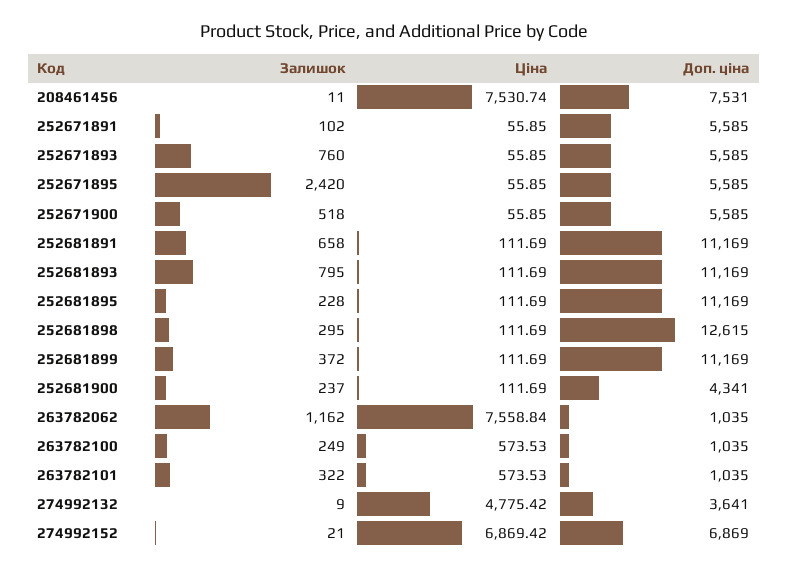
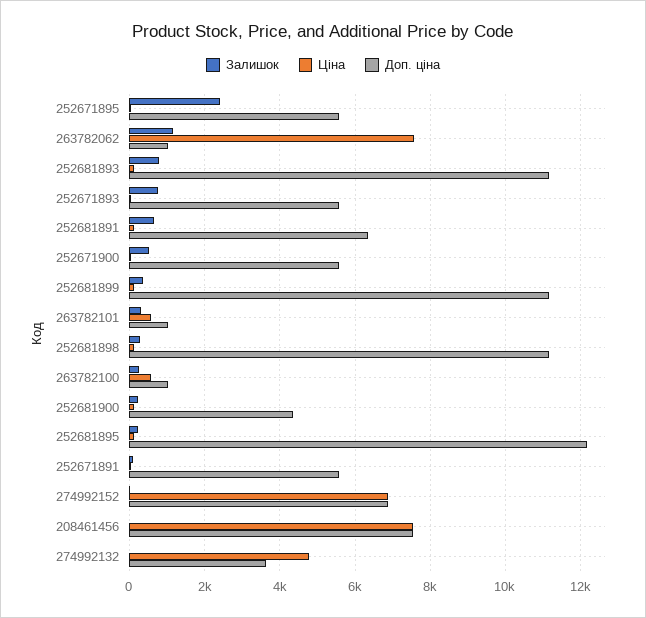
Доп. ціна, 252681891: 11169 -> 6400
Доп. ціна, 252681895: 11169 -> 12200
Доп. ціна, 252681898: 12615 -> 11200

